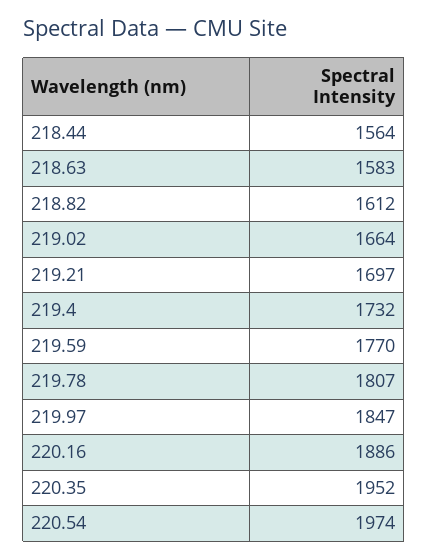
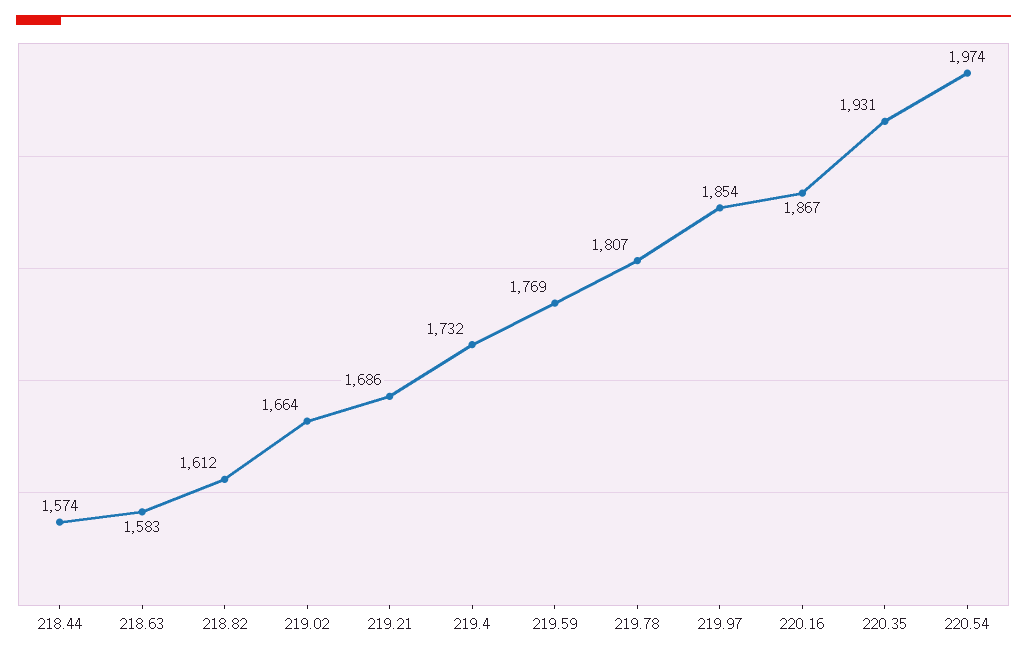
218.44: 1564 -> 1574
219.21: 1697 -> 1686
219.59: 1770 -> 1769
219.97: 1847 -> 1854
220.16: 1886 -> 1867
220.35: 1952 -> 1931

